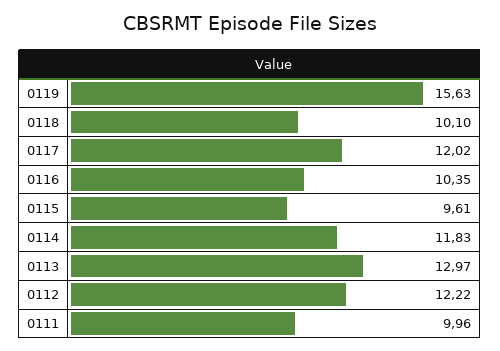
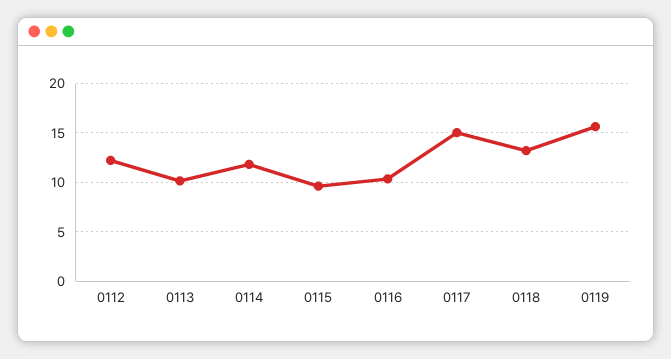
0118: 10.1 -> 13
0117: 12.02 -> 15
0113: 12.97 -> 10
0111: 9.96 -> none

